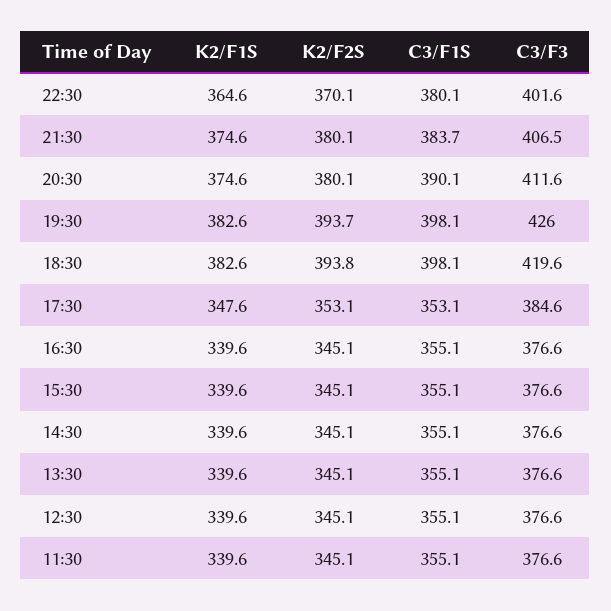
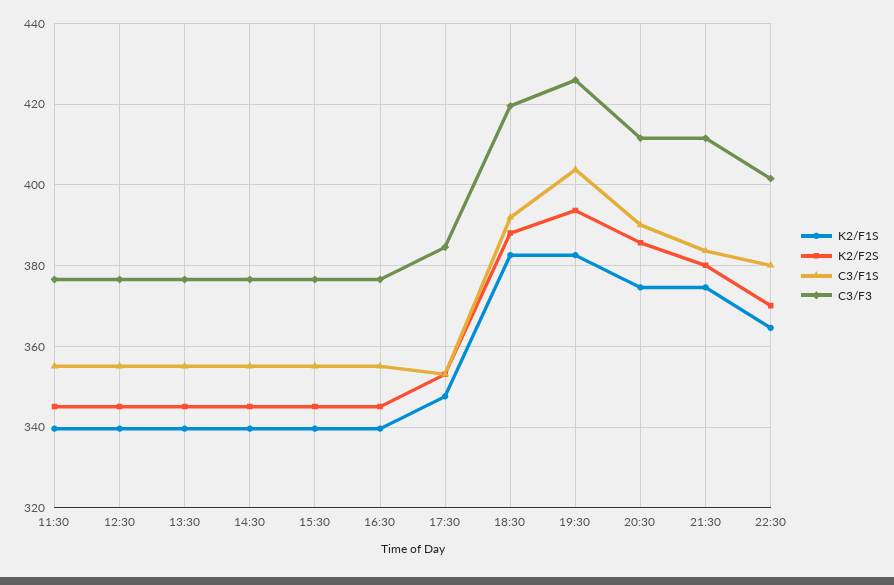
C3/F3, 21:30: 406.5 -> 412
K2/F2S, 20:30: 380.1 -> 386
C3/F1S, 19:30: 398.1 -> 404
K2/F2S, 18:30: 393.8 -> 388
C3/F1S, 18:30: 398.1 -> 392

